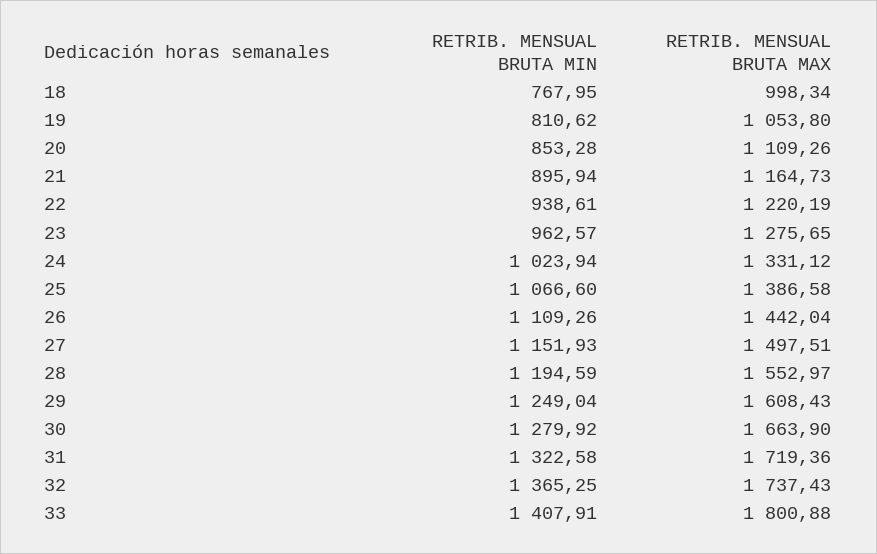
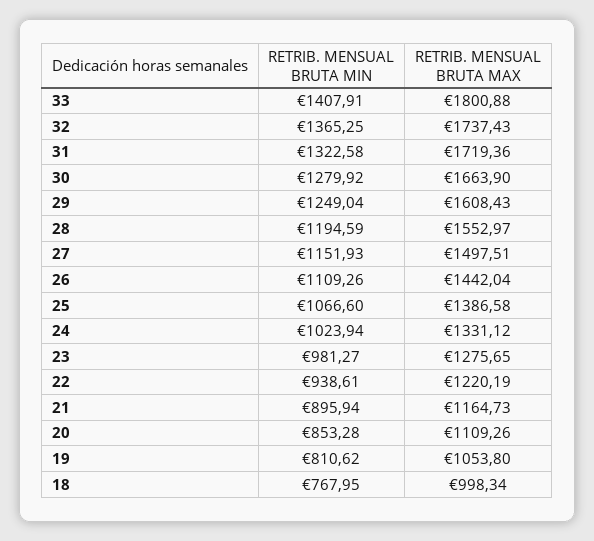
RETRIB. MENSUAL BRUTA MIN, 23: 962.57 -> 981.27

